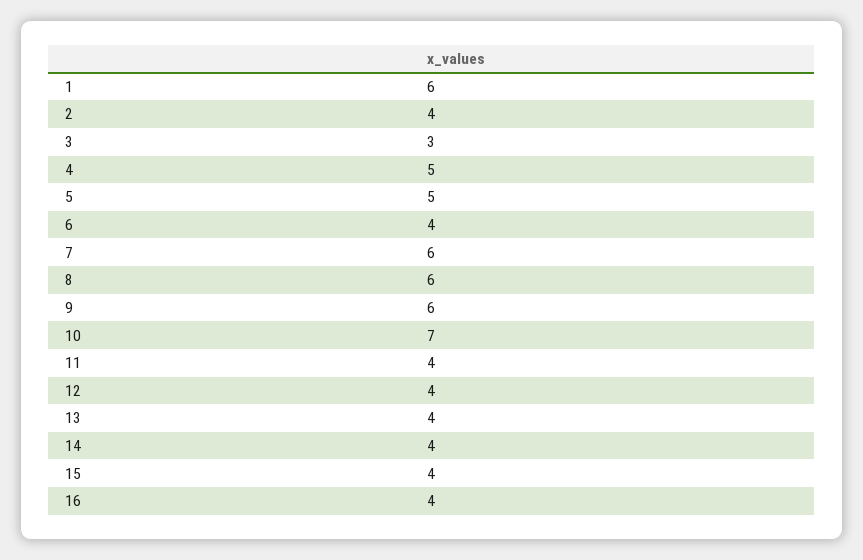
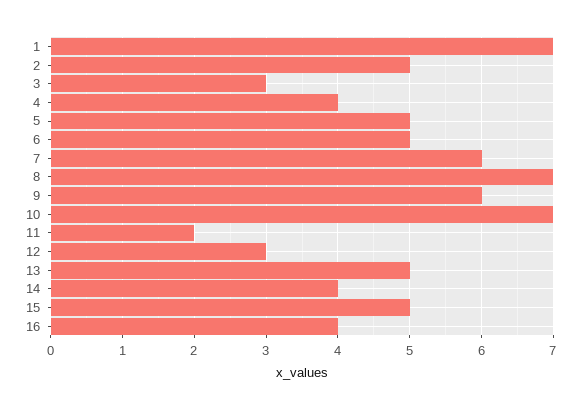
1: 6 -> 7
2: 4 -> 5
4: 5 -> 4
6: 4 -> 5
8: 6 -> 7
11: 4 -> 2
12: 4 -> 3
13: 4 -> 5
15: 4 -> 5

